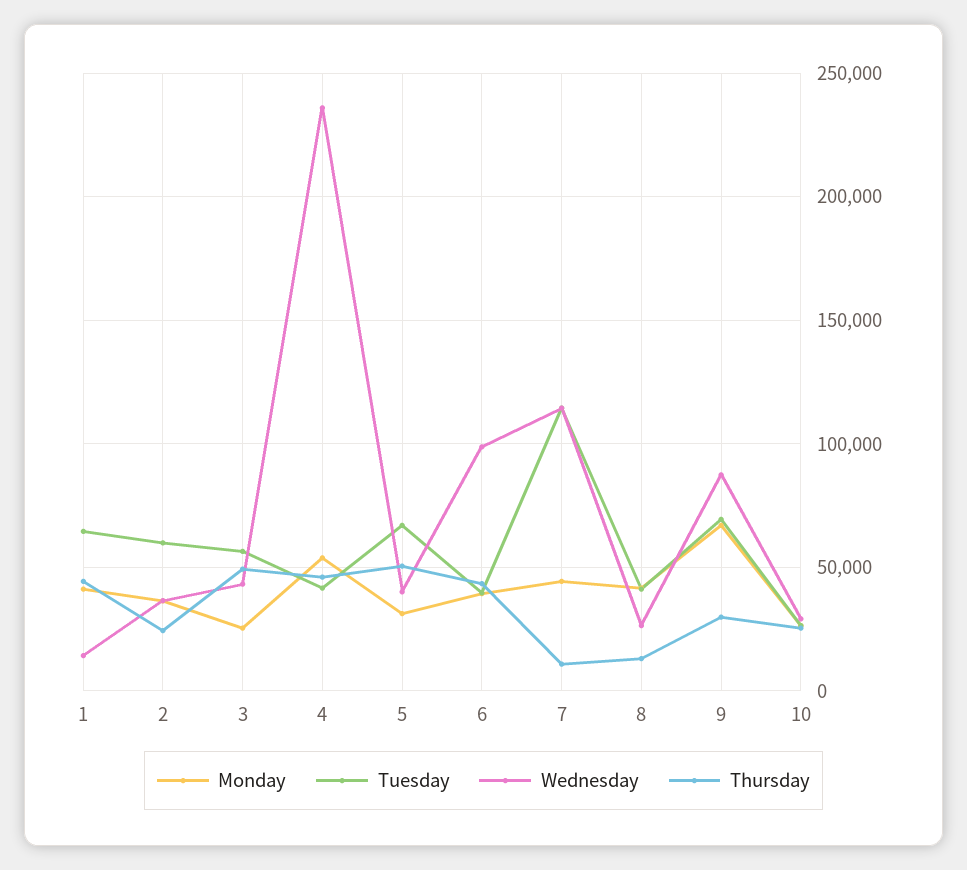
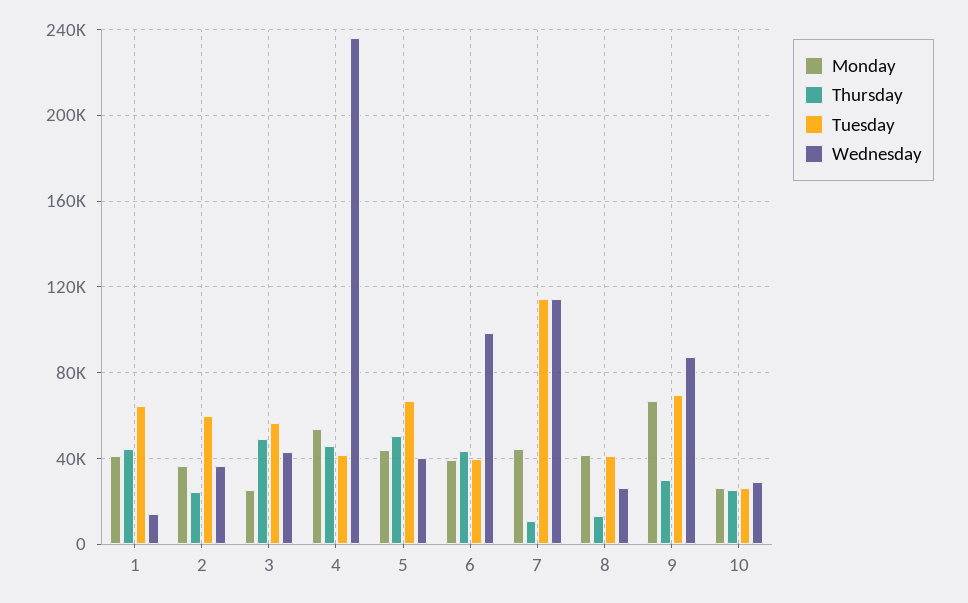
Monday, 5: 30000 -> 45000

